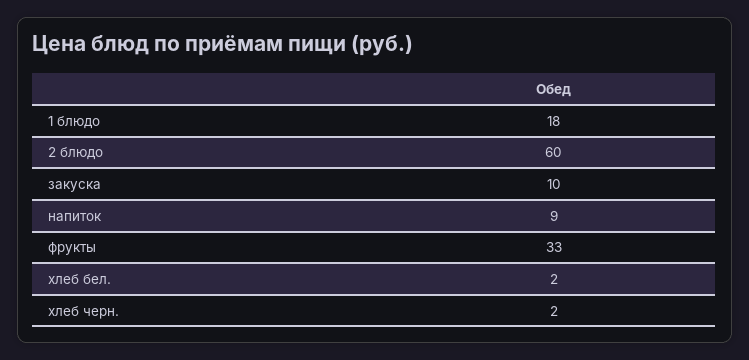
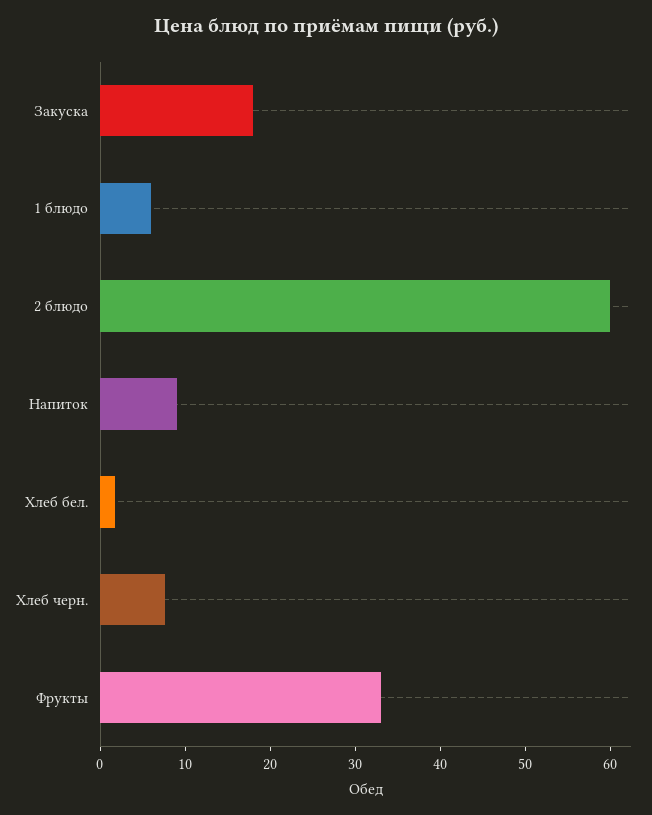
1 блюдо: 18 -> 6
закуска: 10 -> 18
хлеб черн.: 2 -> 8

